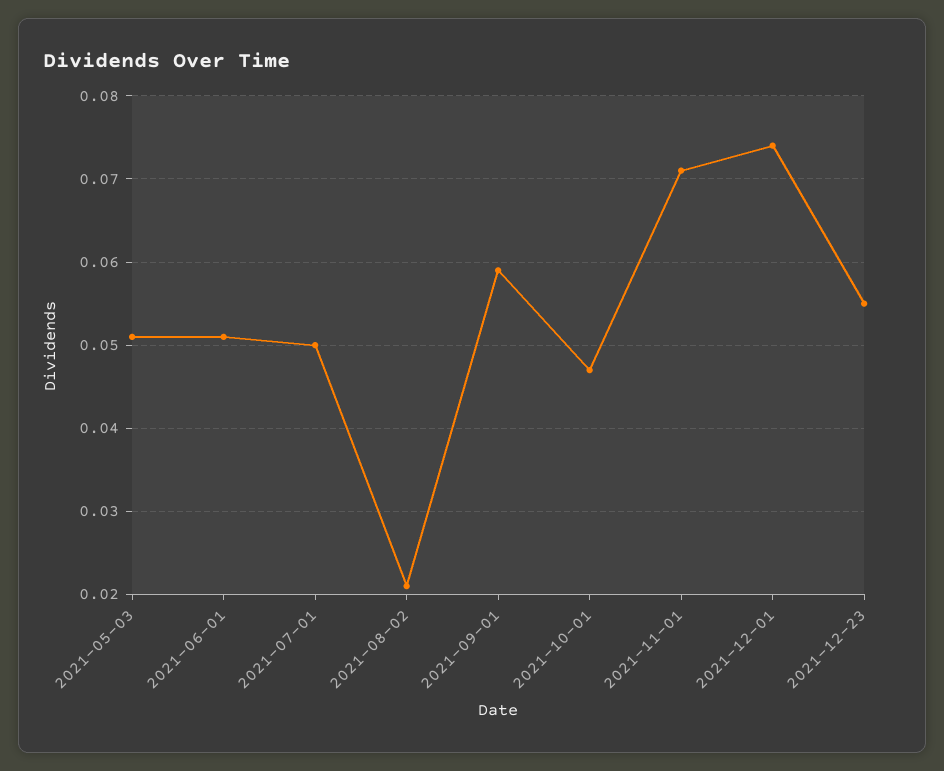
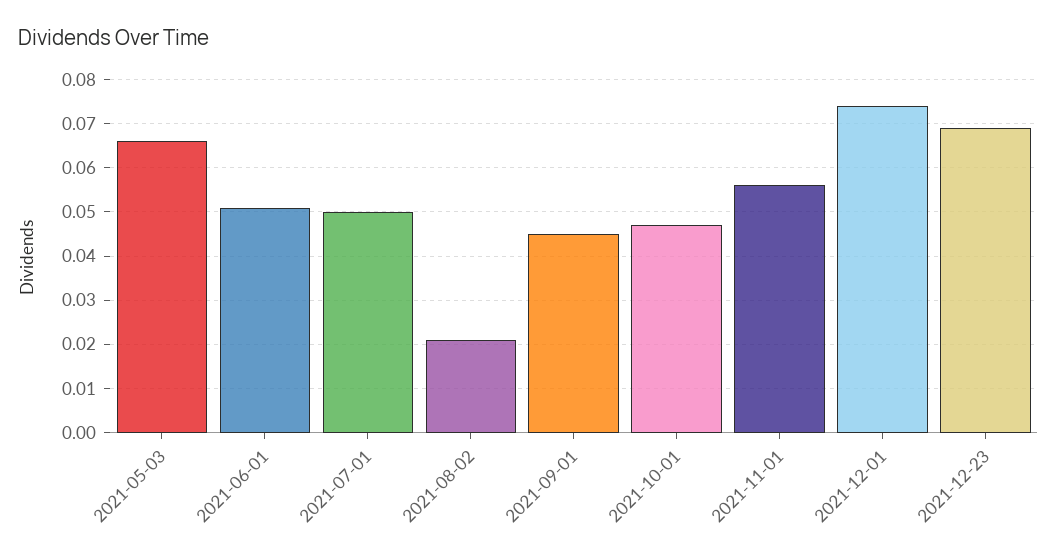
2021-05-03: 0.051 -> 0.065
2021-09-01: 0.059 -> 0.045
2021-11-01: 0.071 -> 0.055
2021-12-23: 0.055 -> 0.07

